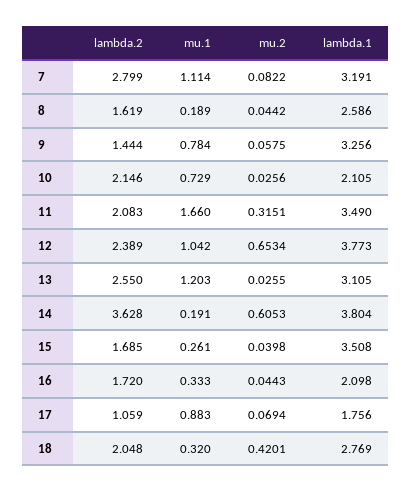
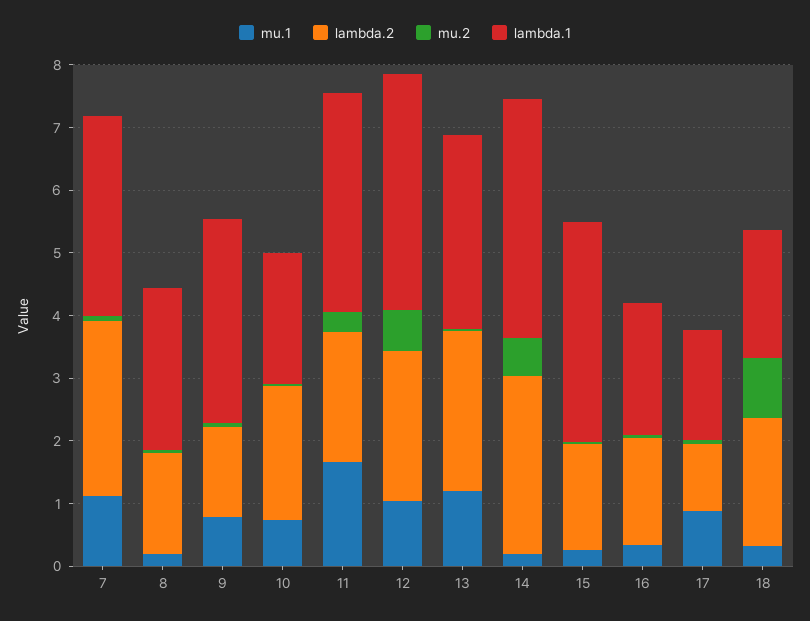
lambda.2, 14: 3.628 -> 2.8
mu.2, 18: 0.4201 -> 1
lambda.1, 18: 2.769 -> 2

